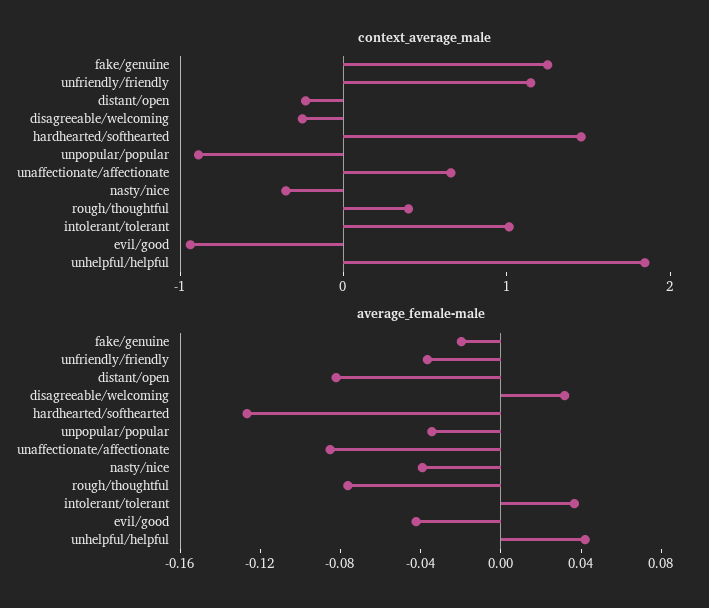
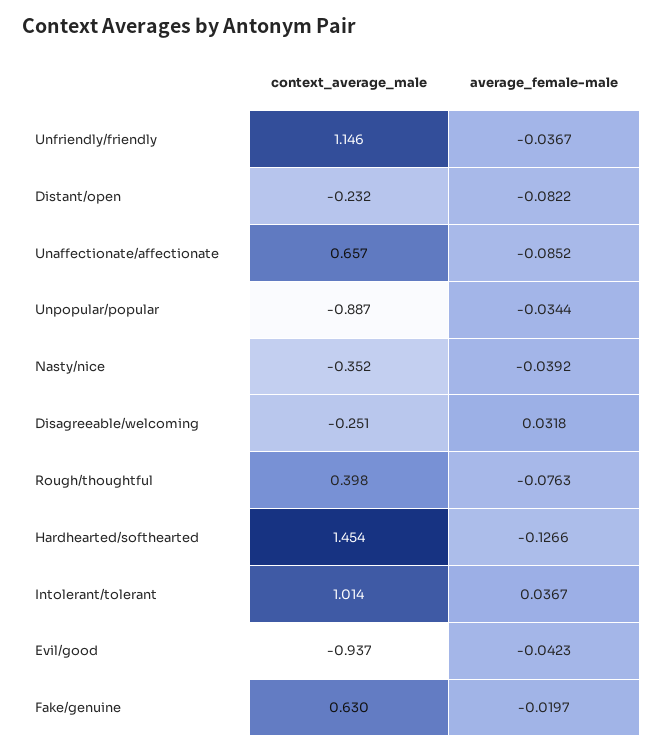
context_average_male, fake/genuine: 1.2 -> 0.63
context_average_male, unhelpful/helpful: 1.8 -> none
average_female-male, unhelpful/helpful: 0.04 -> none

